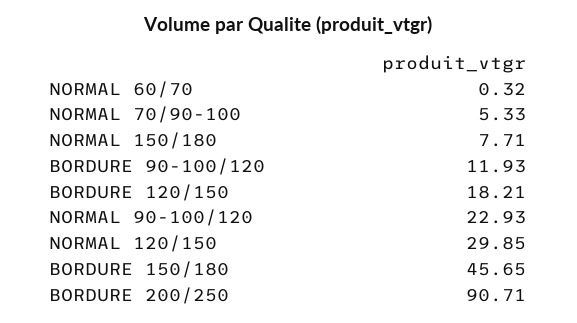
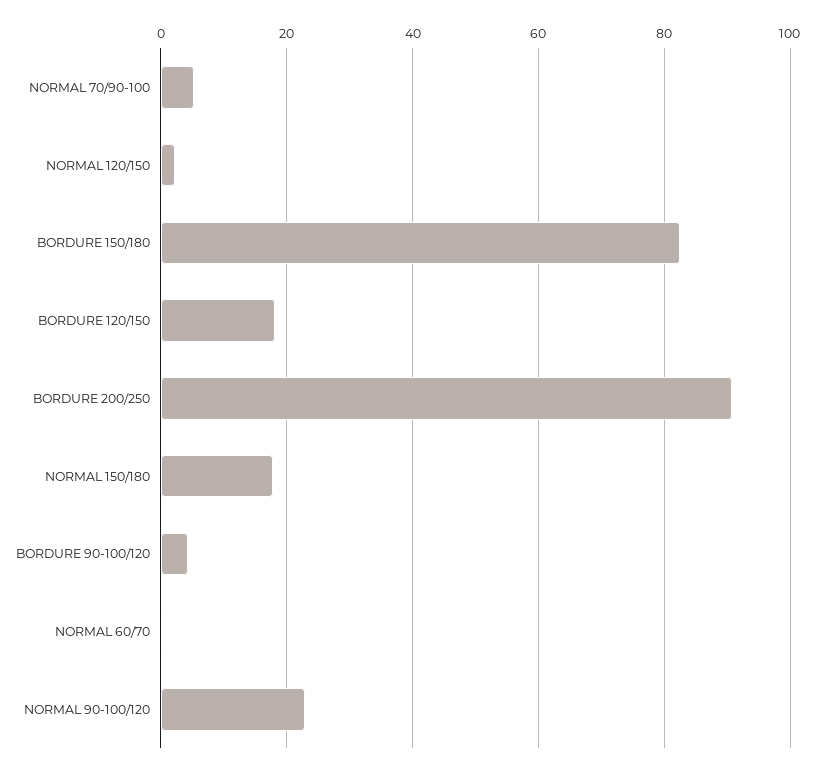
NORMAL 150/180: 7.71 -> 18
BORDURE 90-100/120: 11.93 -> 4
NORMAL 120/150: 29.85 -> 2
BORDURE 150/180: 45.65 -> 82

